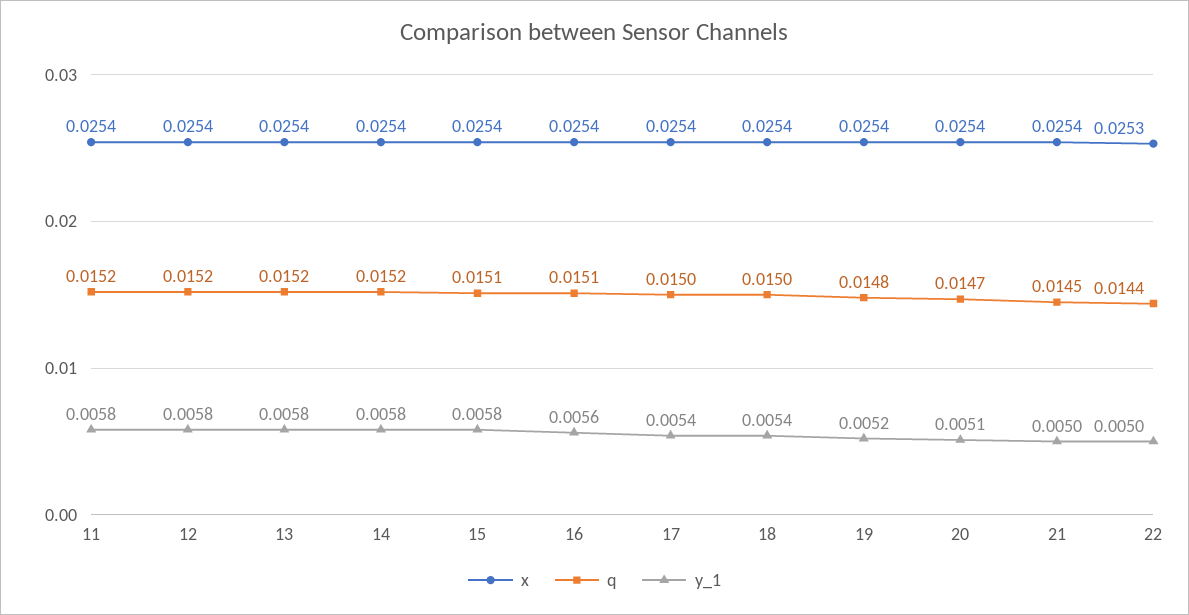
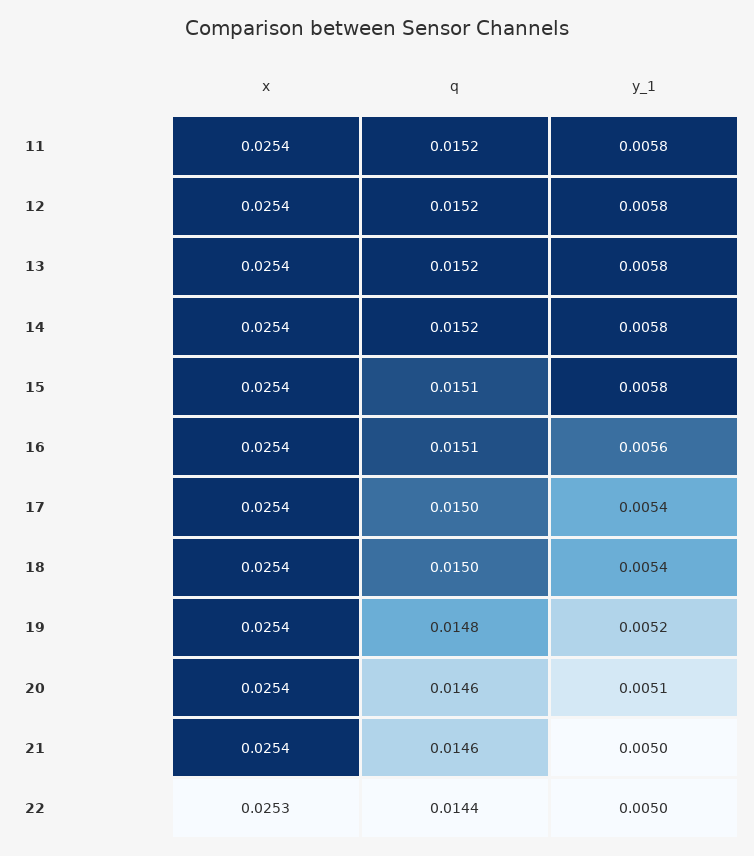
q, 20: 0.0147 -> 0.0146
q, 21: 0.0145 -> 0.0146

